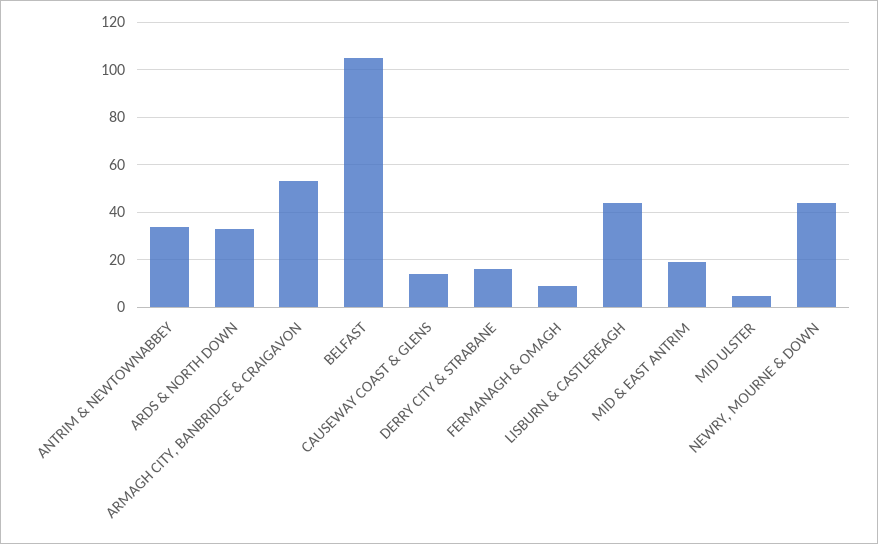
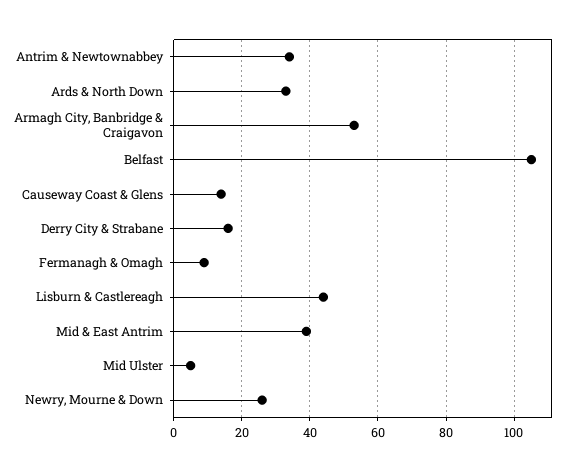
MID & EAST ANTRIM: 20 -> 40
NEWRY, MOURNE & DOWN: 45 -> 25

